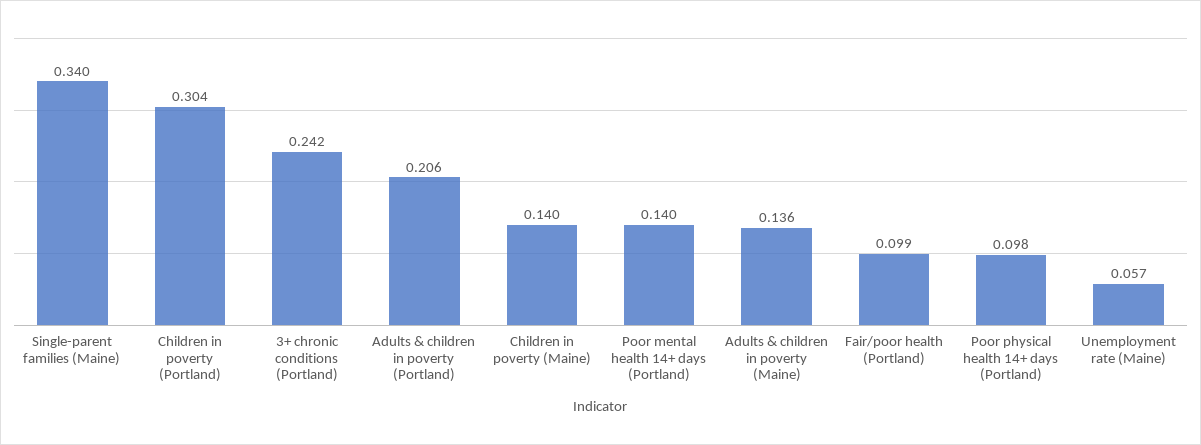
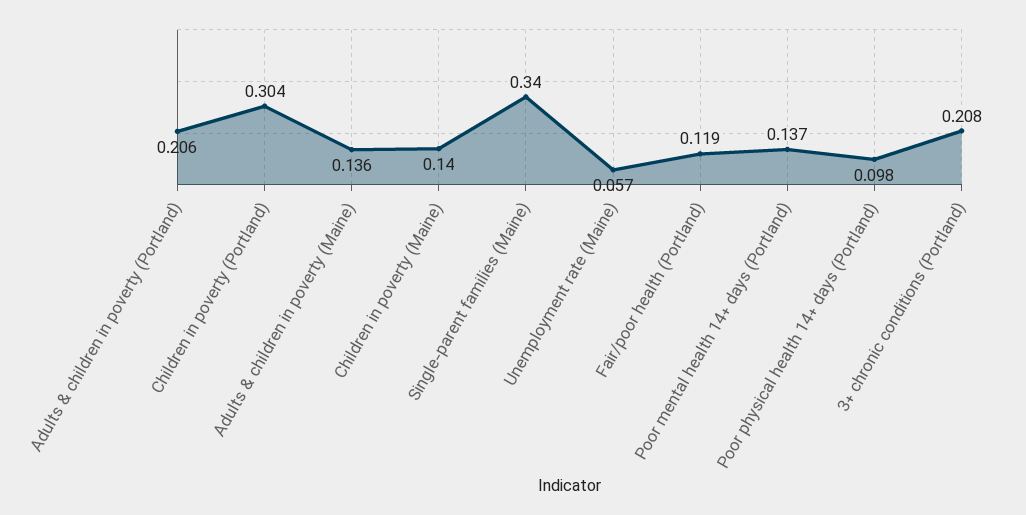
3+ chronic conditions (Portland): 0.242 -> 0.208
Poor mental health 14+ days (Portland): 0.14 -> 0.137
Fair/poor health (Portland): 0.099 -> 0.119

